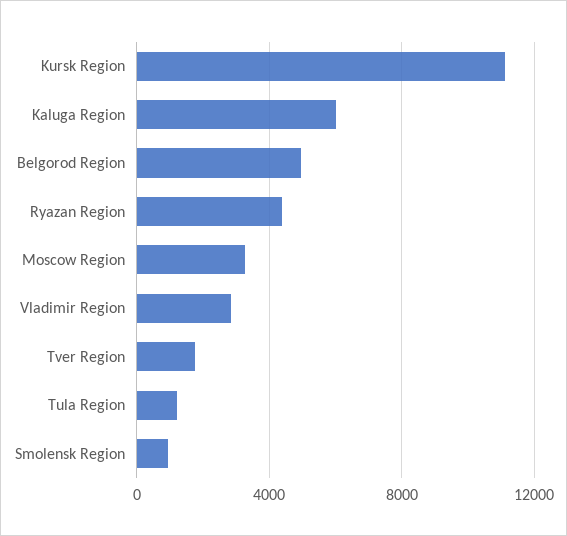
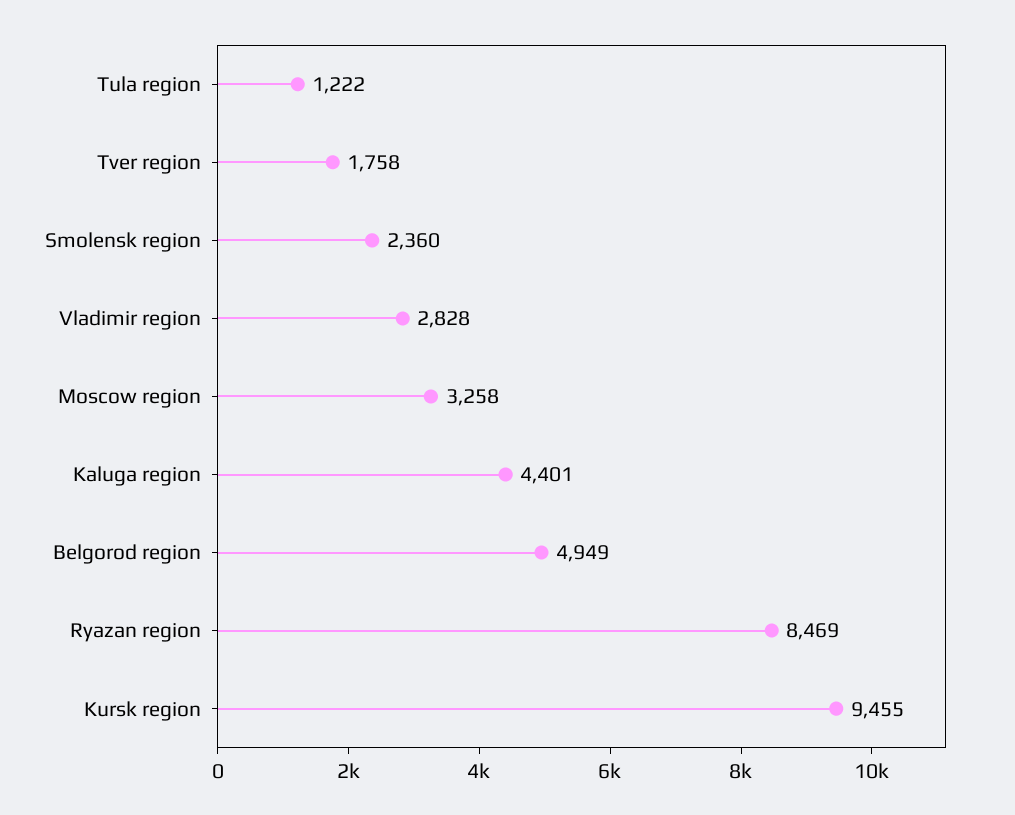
Kursk Region: 11000 -> 9455
Kaluga Region: 6000 -> 4401
Ryazan Region: 4500 -> 8469
Smolensk Region: 1000 -> 2360

